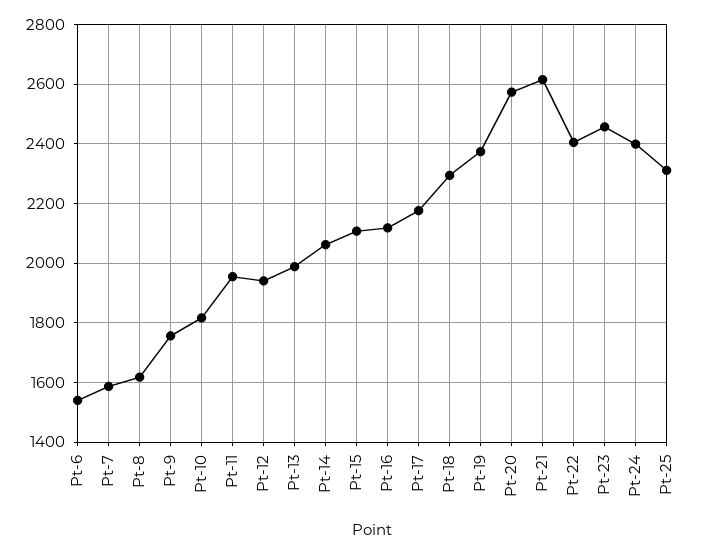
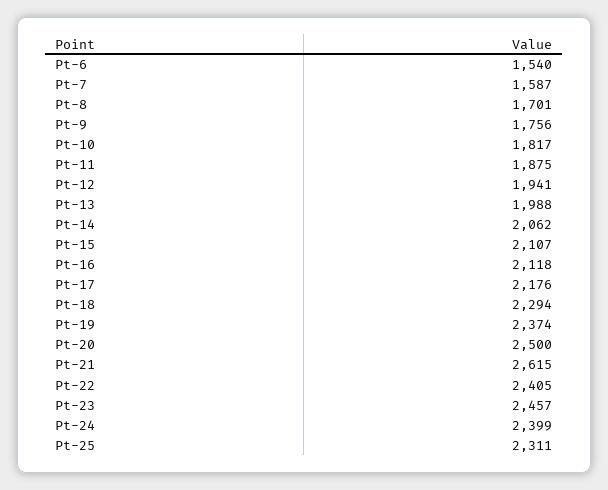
Pt-8: 1625 -> 1701
Pt-11: 1950 -> 1875
Pt-20: 2575 -> 2500

